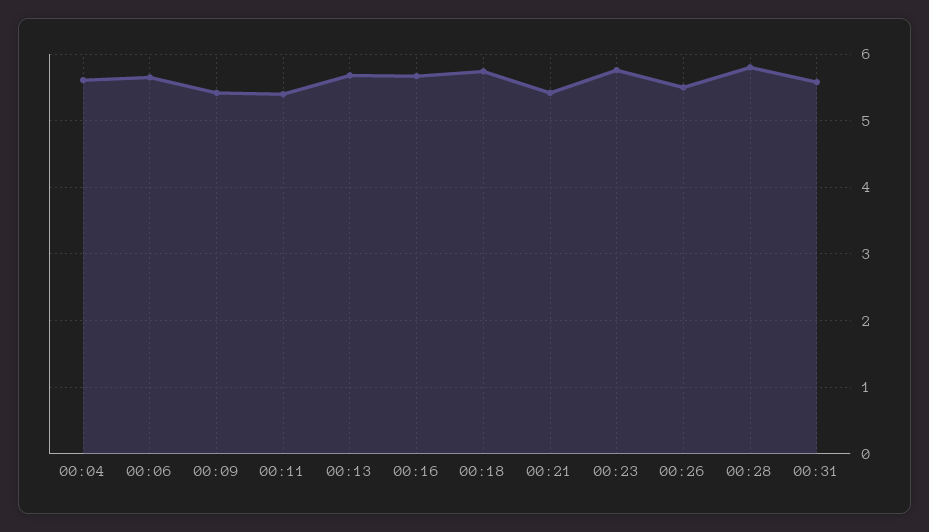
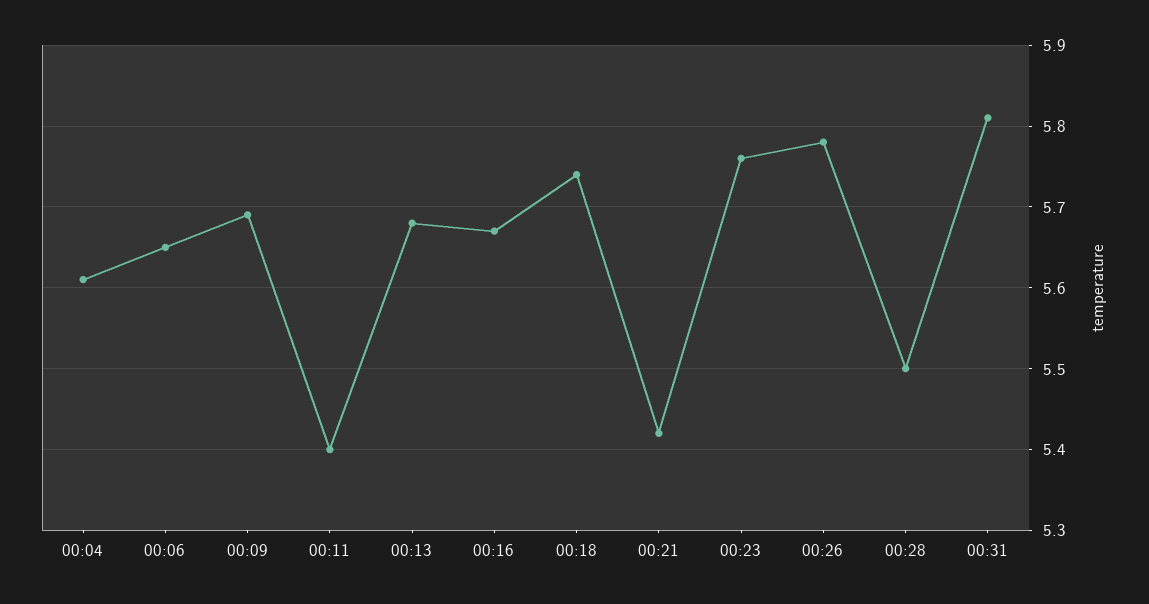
00:09: 5.4 -> 5.69
00:26: 5.5 -> 5.78
00:28: 5.8 -> 5.5
00:31: 5.6 -> 5.81

